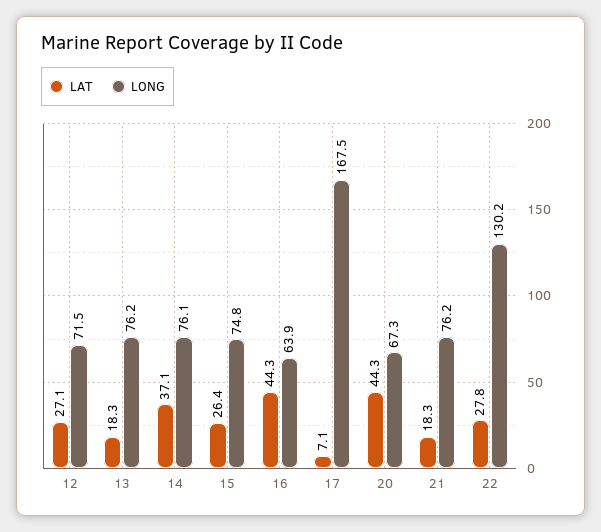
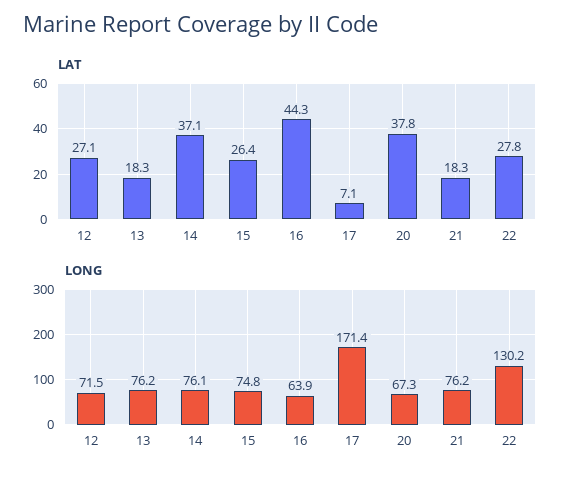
LONG, 17: 167.5 -> 171.4
LAT, 20: 44.3 -> 37.8

